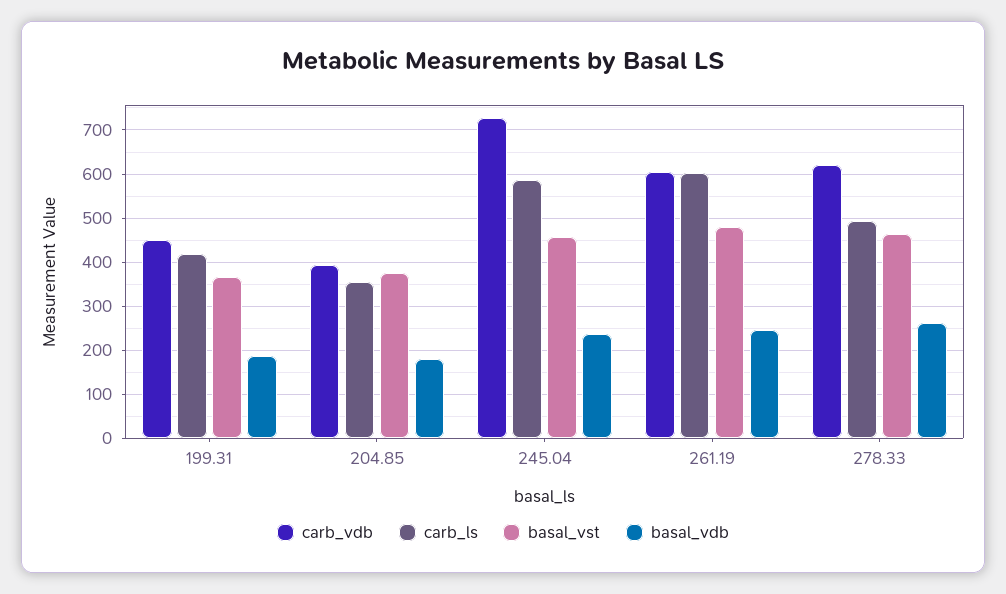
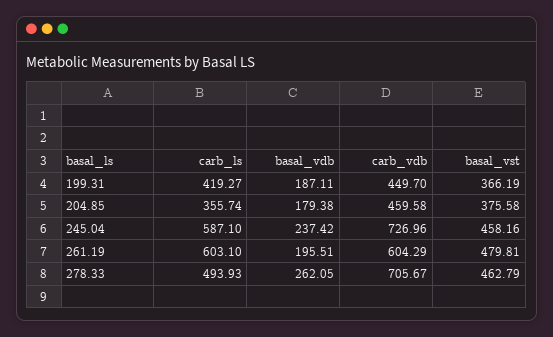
carb_vdb, 204.85: 400 -> 459.58
basal_vdb, 261.19: 240 -> 195.51
carb_vdb, 278.33: 620 -> 705.67

